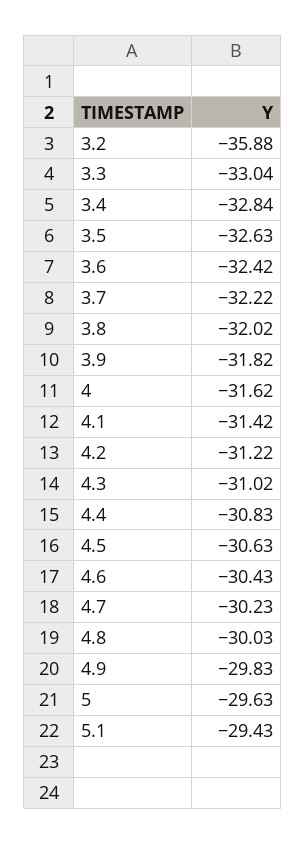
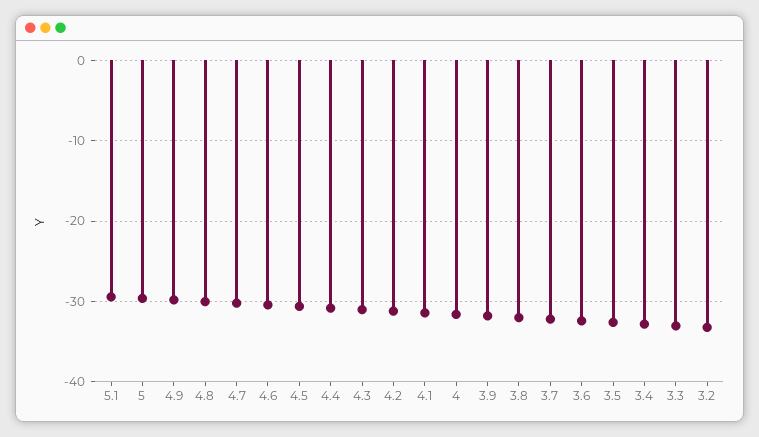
3.2: -35.88 -> -33

